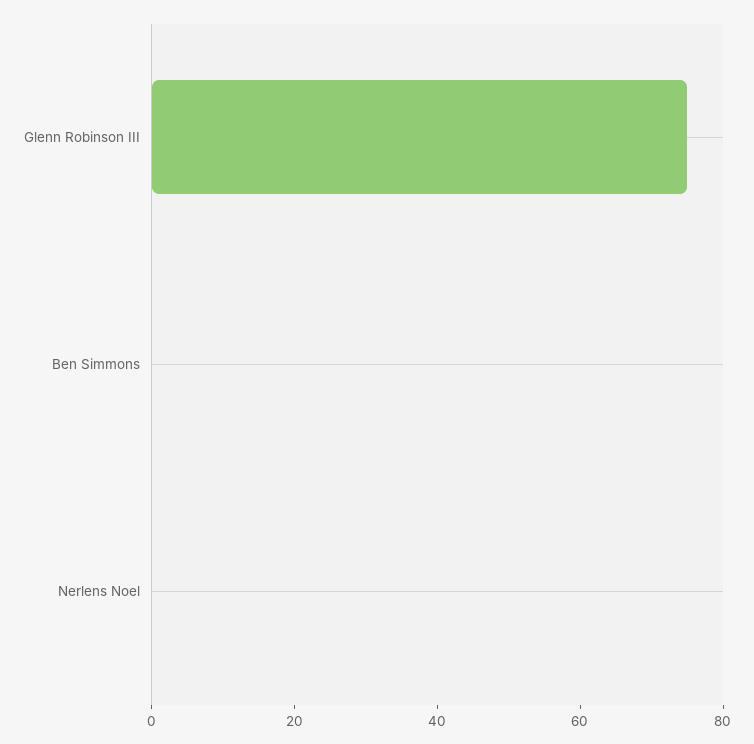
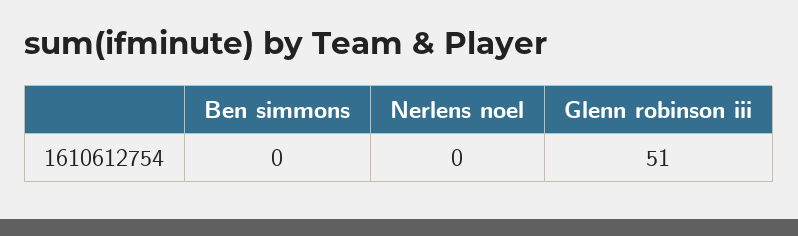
Glenn Robinson III: 75 -> 51

